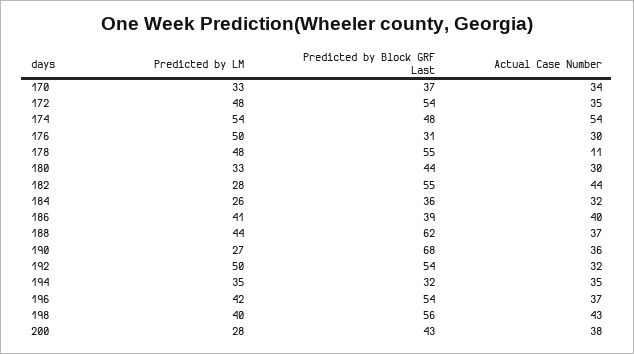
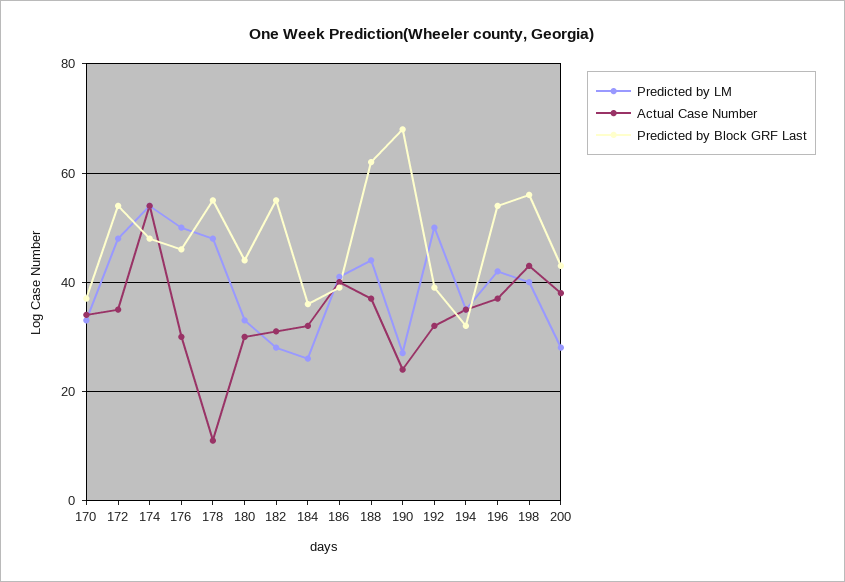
Predicted by Block GRF Last, 176: 31 -> 45
Actual Case Number, 182: 44 -> 30
Actual Case Number, 190: 36 -> 25
Predicted by Block GRF Last, 192: 54 -> 40

